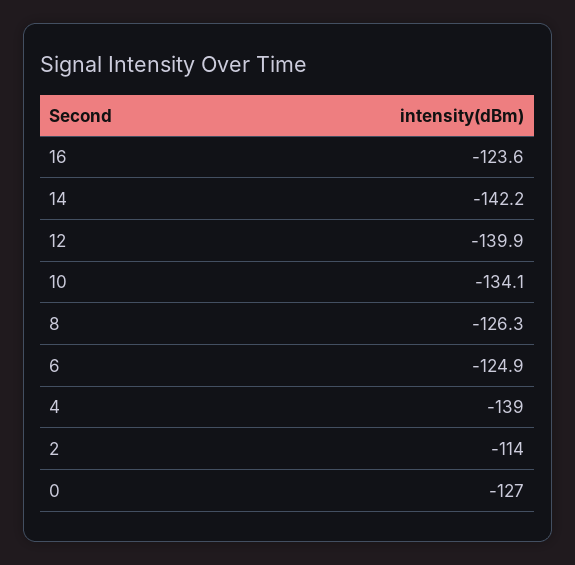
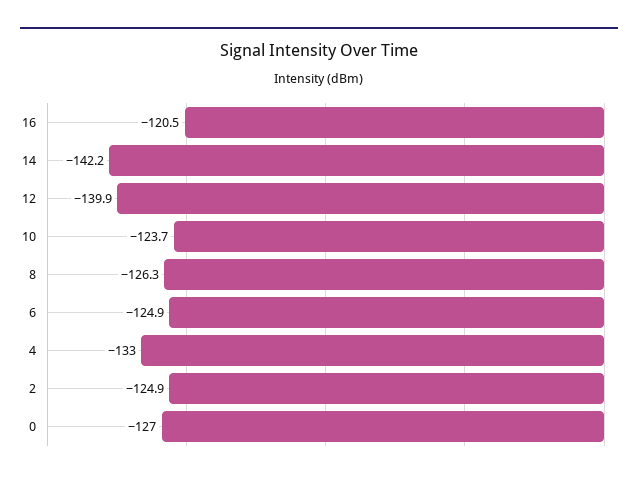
16: -123.6 -> -120.5
10: -134.1 -> -123.7
4: -139 -> -133
2: -114 -> -124.9

